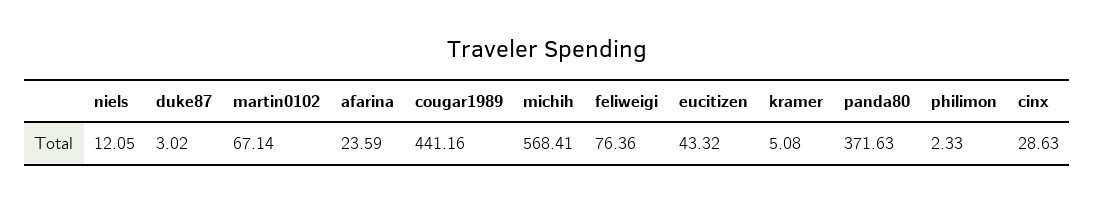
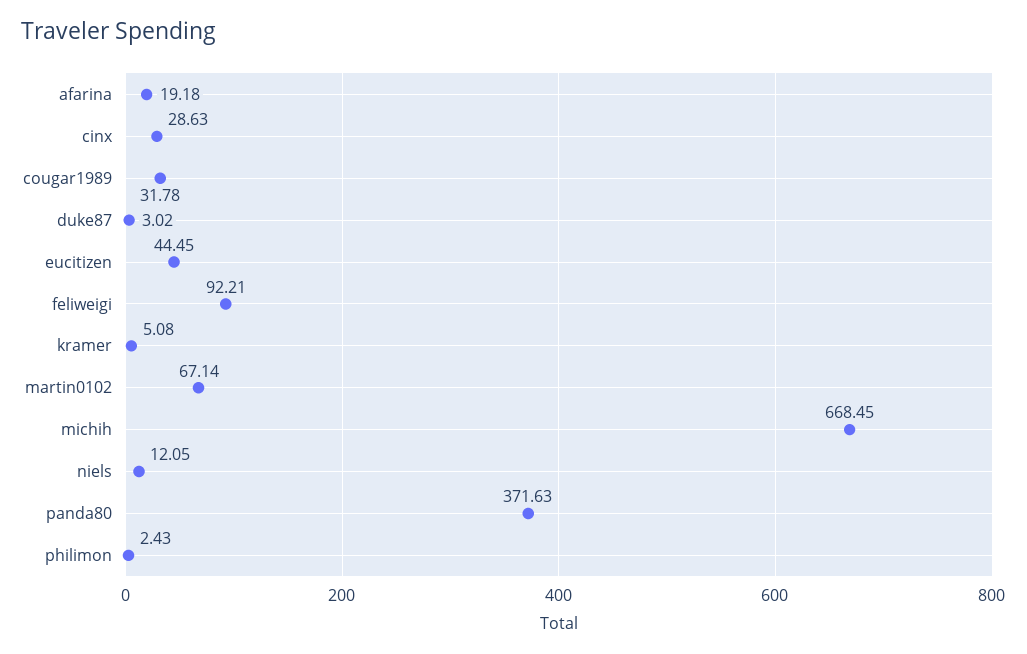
afarina: 23.59 -> 19.18
cougar1989: 441.16 -> 31.78
michih: 568.41 -> 668.45
feliweigi: 76.36 -> 92.21
eucitizen: 43.32 -> 44.45
philimon: 2.33 -> 2.43

